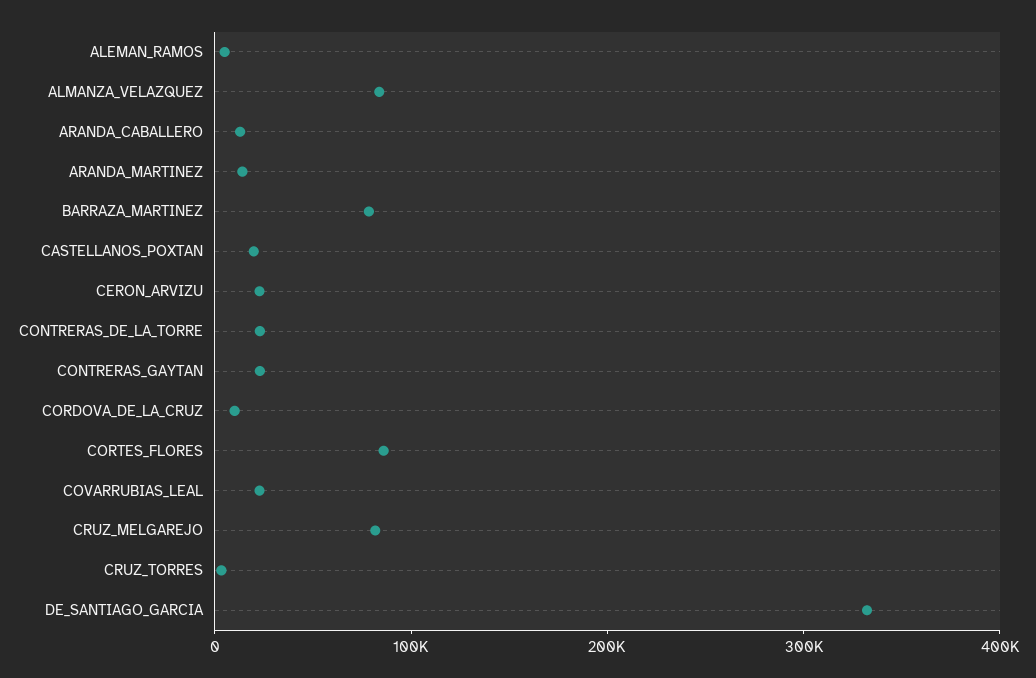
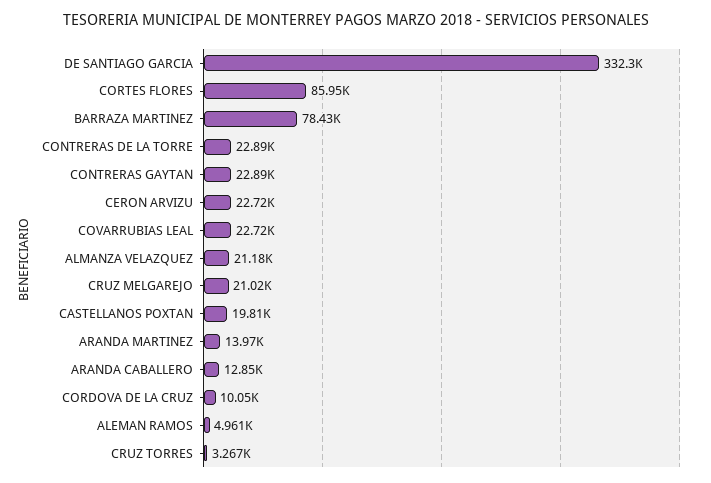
ALMANZA_VELAZQUEZ: 80000 -> 21180
CRUZ_MELGAREJO: 80000 -> 21020

